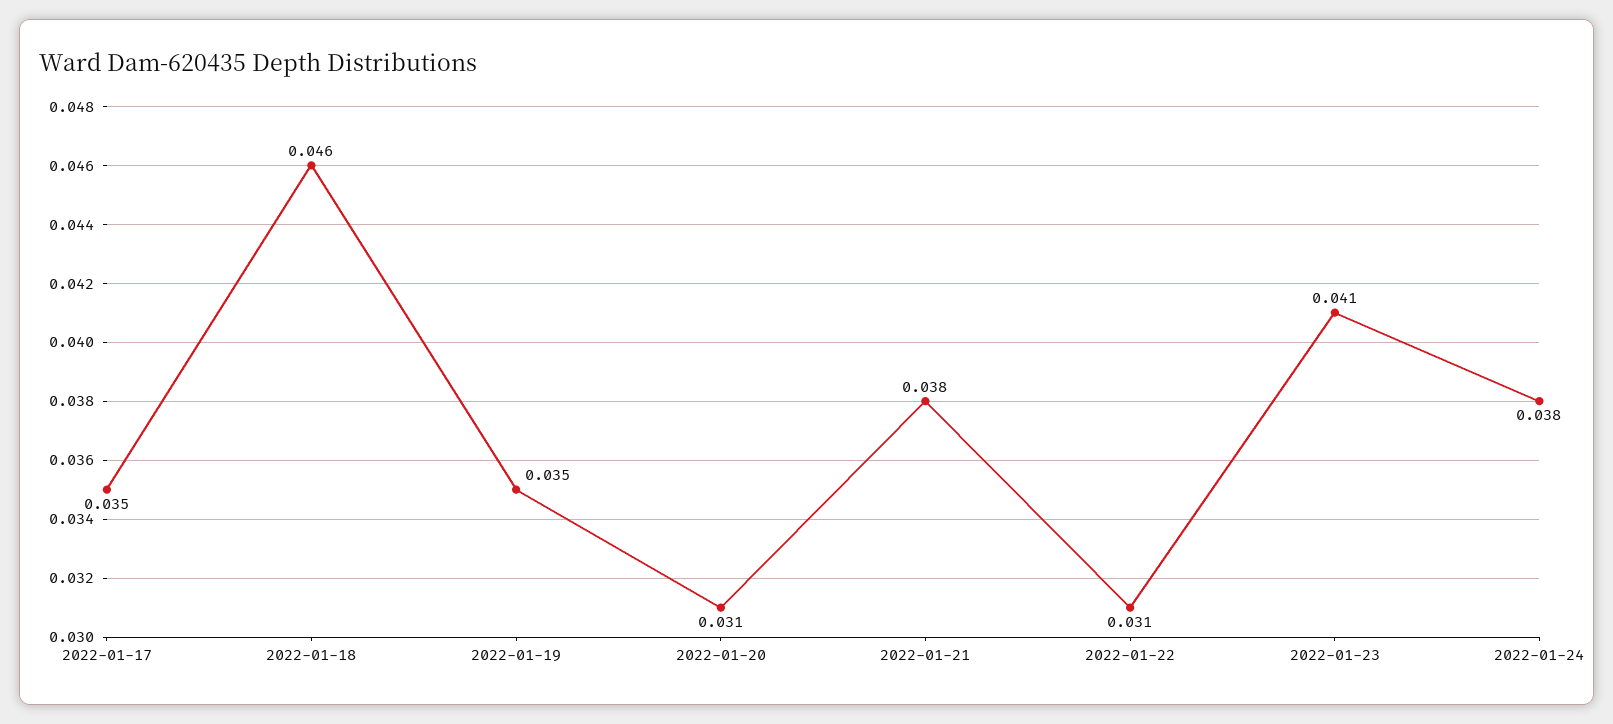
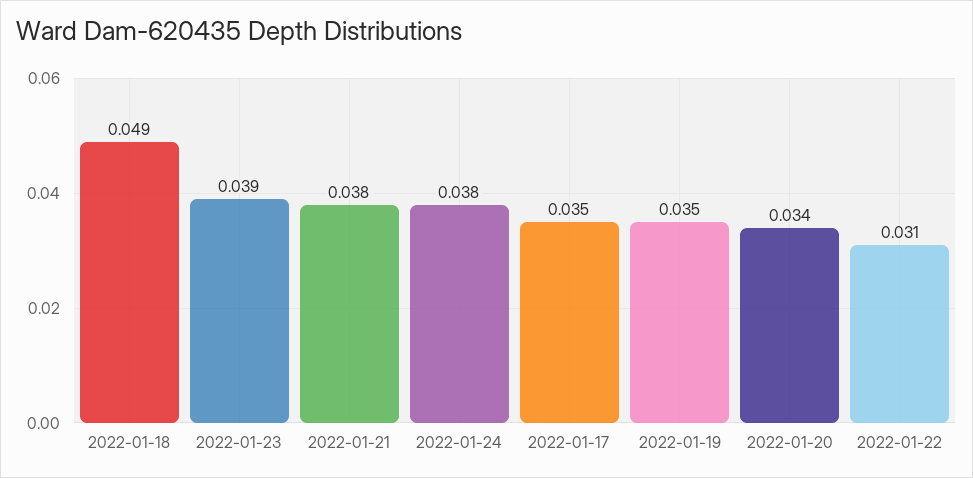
2022-01-18: 0.046 -> 0.049
2022-01-20: 0.031 -> 0.034
2022-01-23: 0.041 -> 0.039

